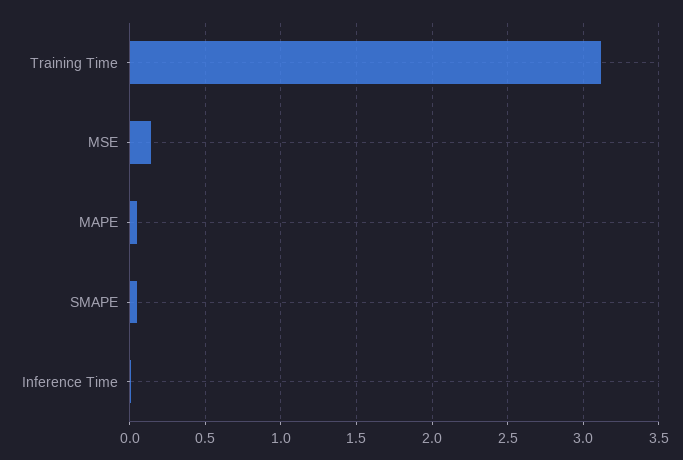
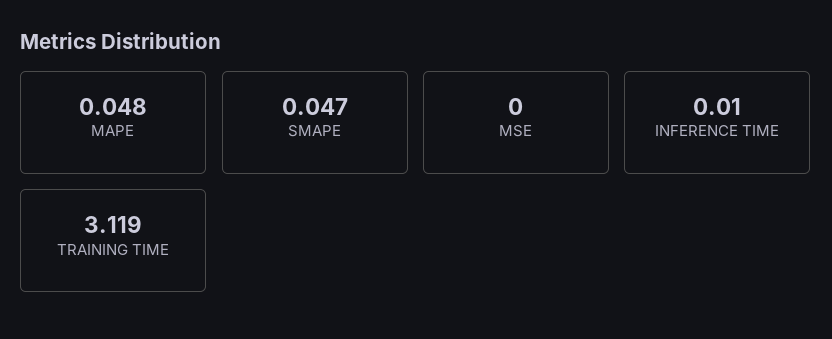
MSE: 0.15 -> 0

